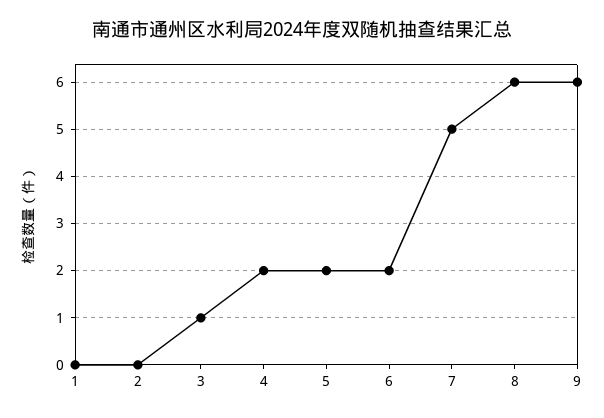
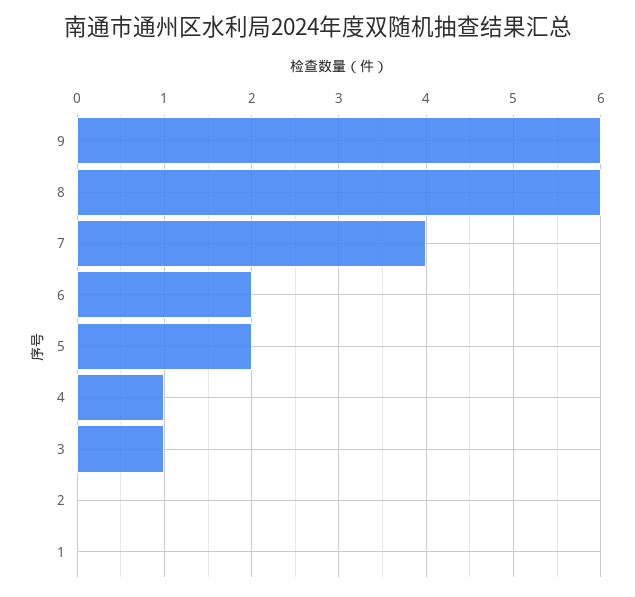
4: 2 -> 1
7: 5 -> 4

